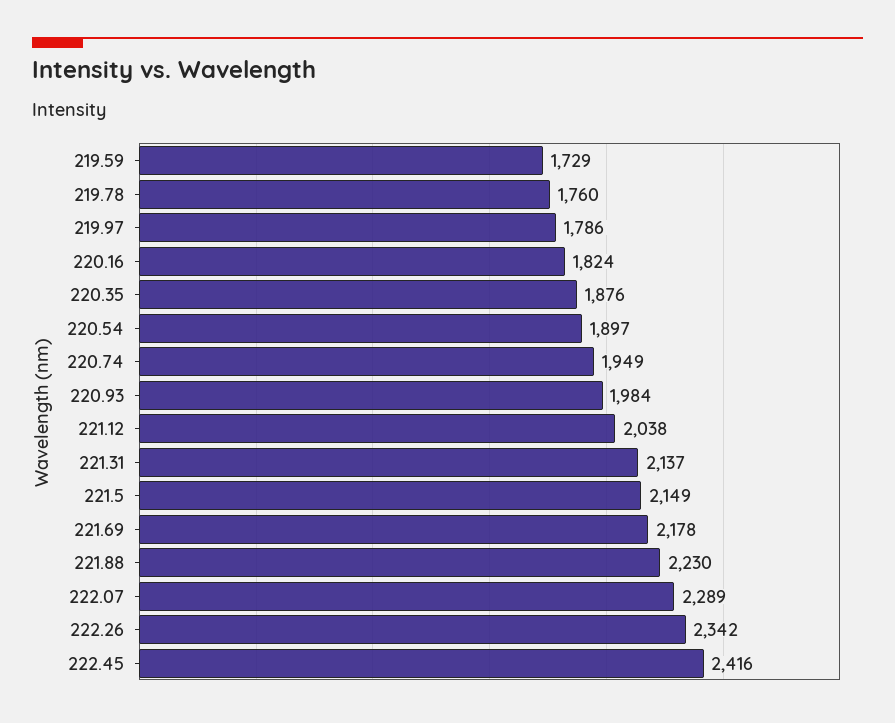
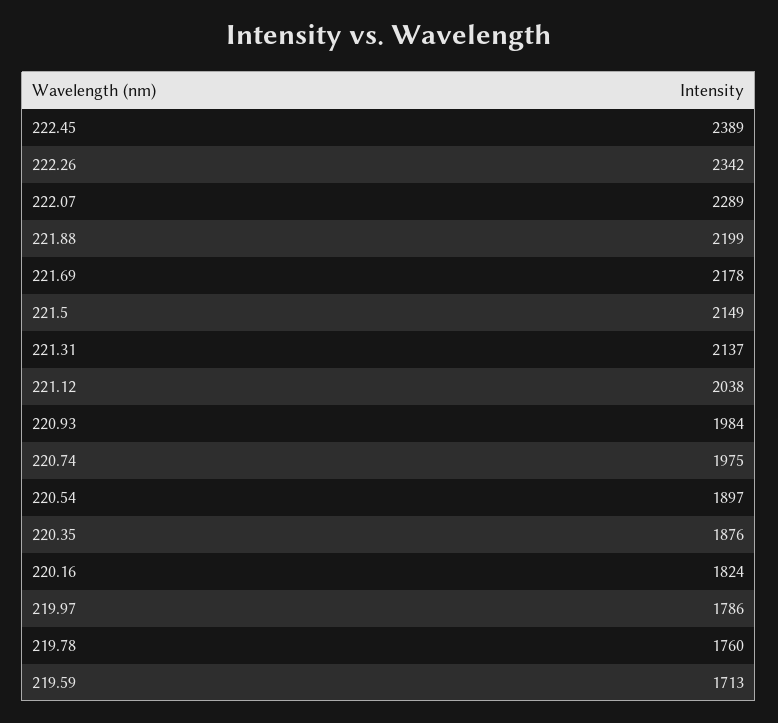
219.59: 1729 -> 1713
220.74: 1949 -> 1975
221.88: 2230 -> 2199
222.45: 2416 -> 2389

